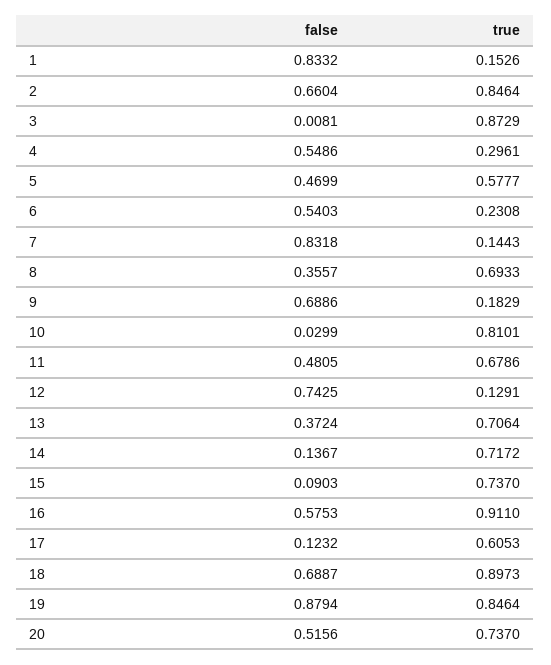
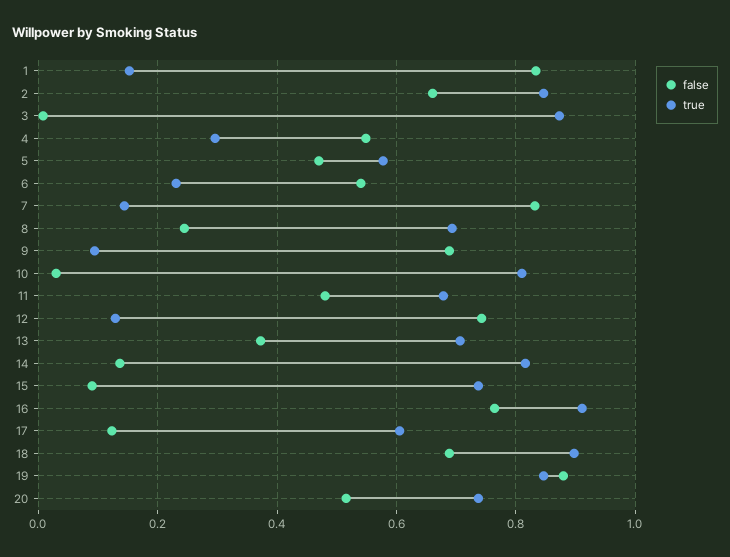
false, 8: 0.3557 -> 0.24
true, 9: 0.1829 -> 0.1
true, 14: 0.7172 -> 0.82
false, 16: 0.5753 -> 0.76

